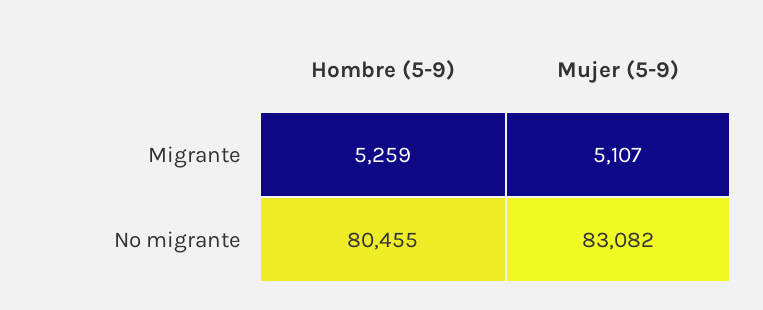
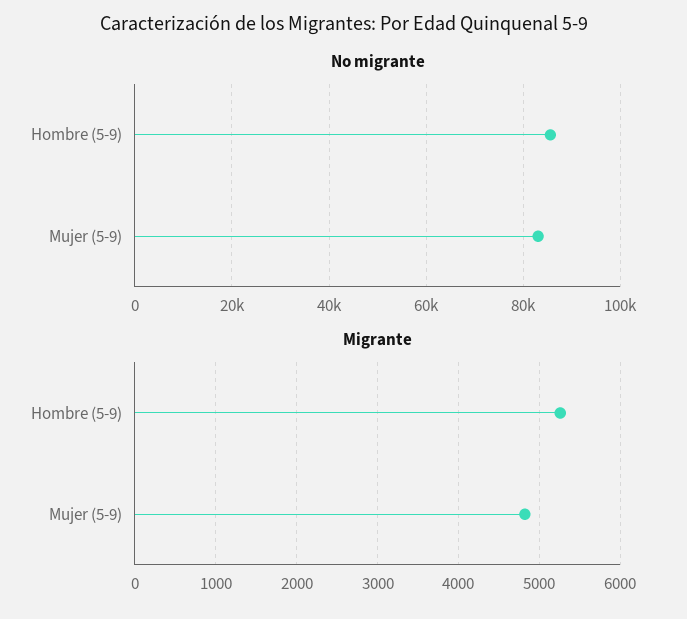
Migrante, Mujer (5-9): 5107 -> 4800
No migrante, Hombre (5-9): 80455 -> 86000

